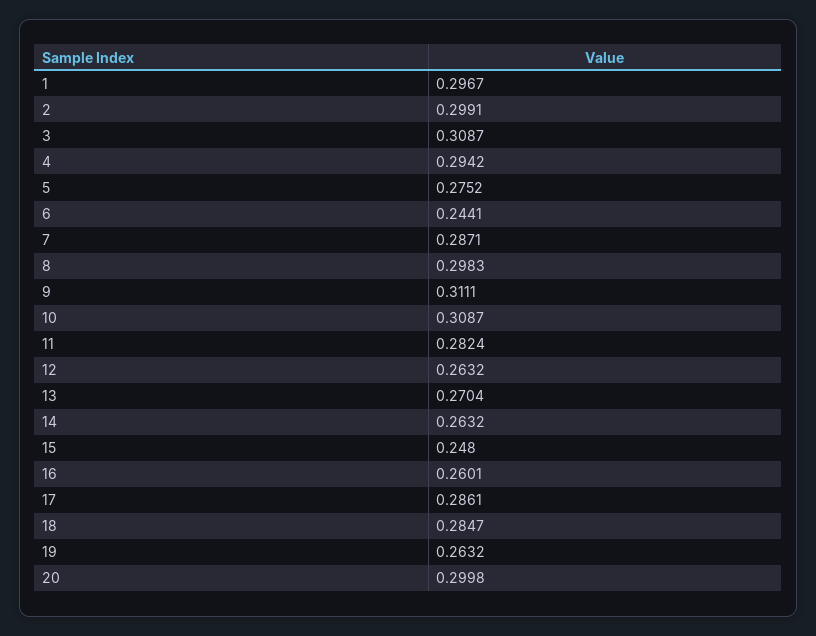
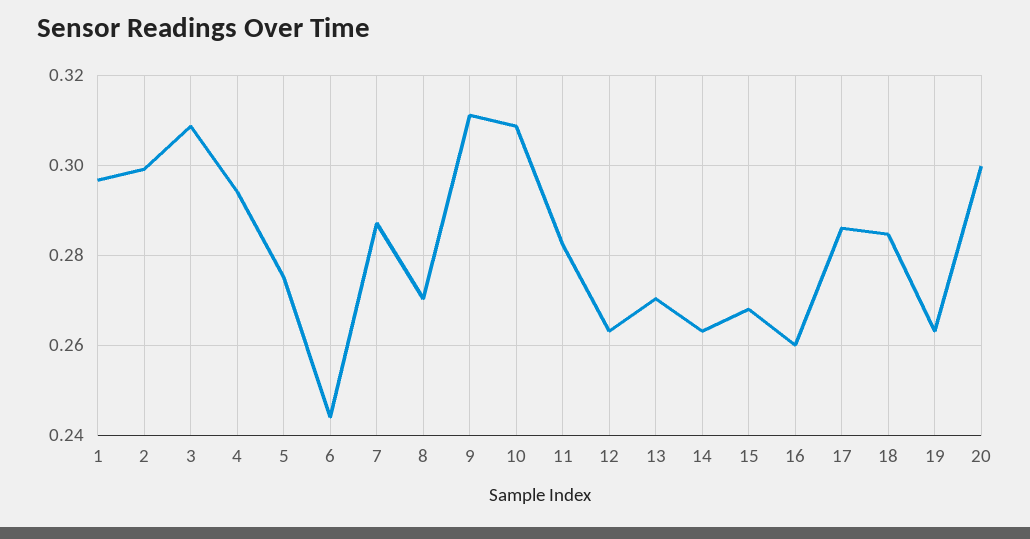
8: 0.2983 -> 0.27
15: 0.248 -> 0.268

